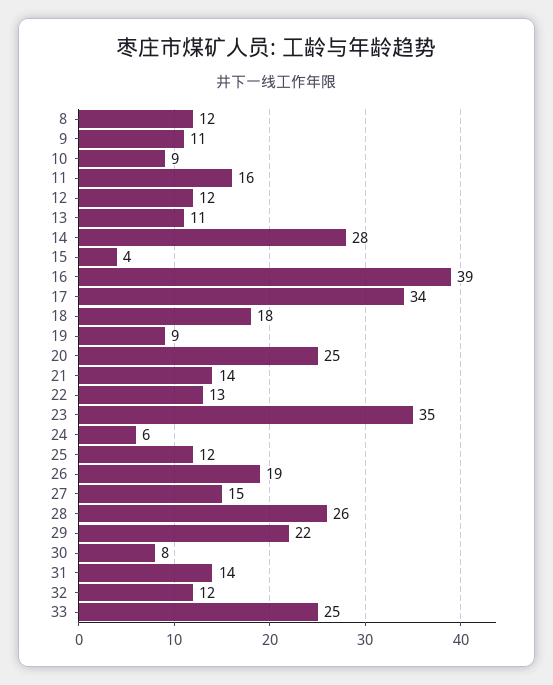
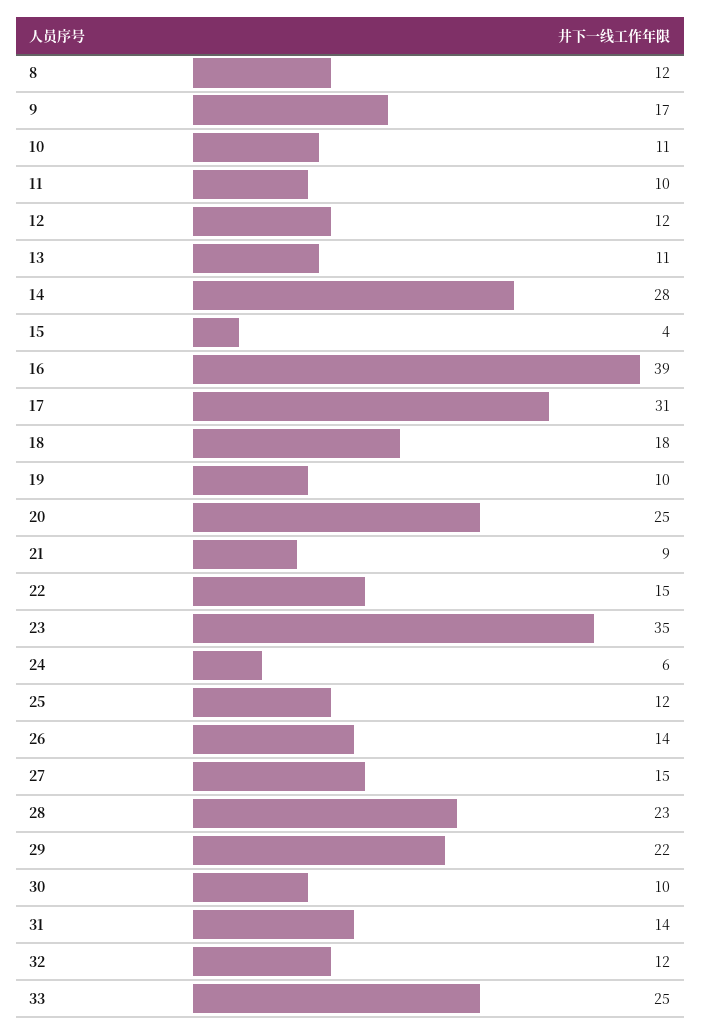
9: 11 -> 17
10: 9 -> 11
11: 16 -> 10
17: 34 -> 31
19: 9 -> 10
21: 14 -> 9
22: 13 -> 15
26: 19 -> 14
28: 26 -> 23
30: 8 -> 10

